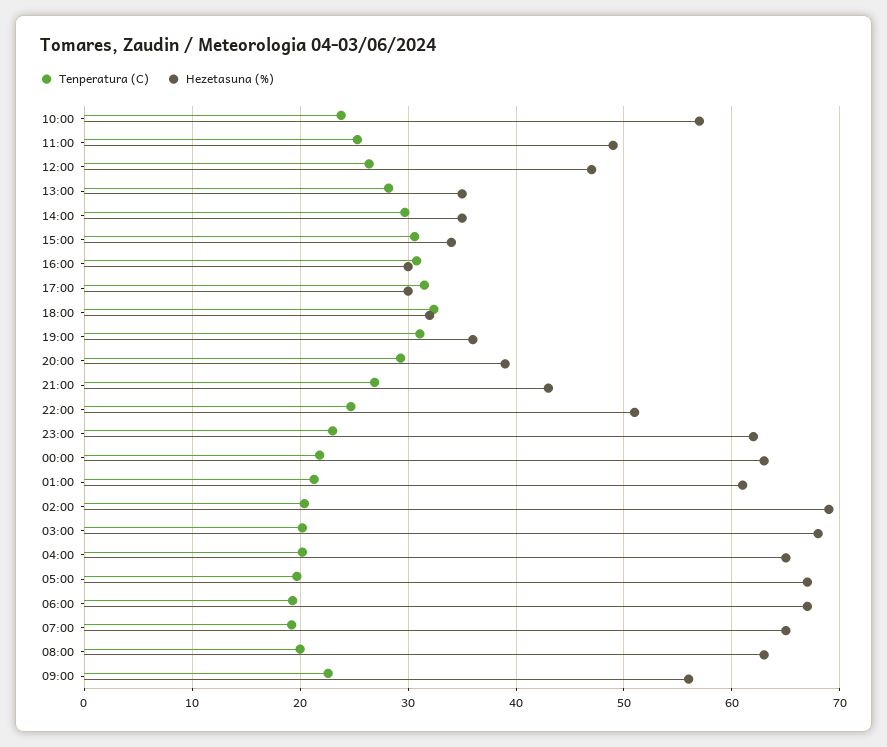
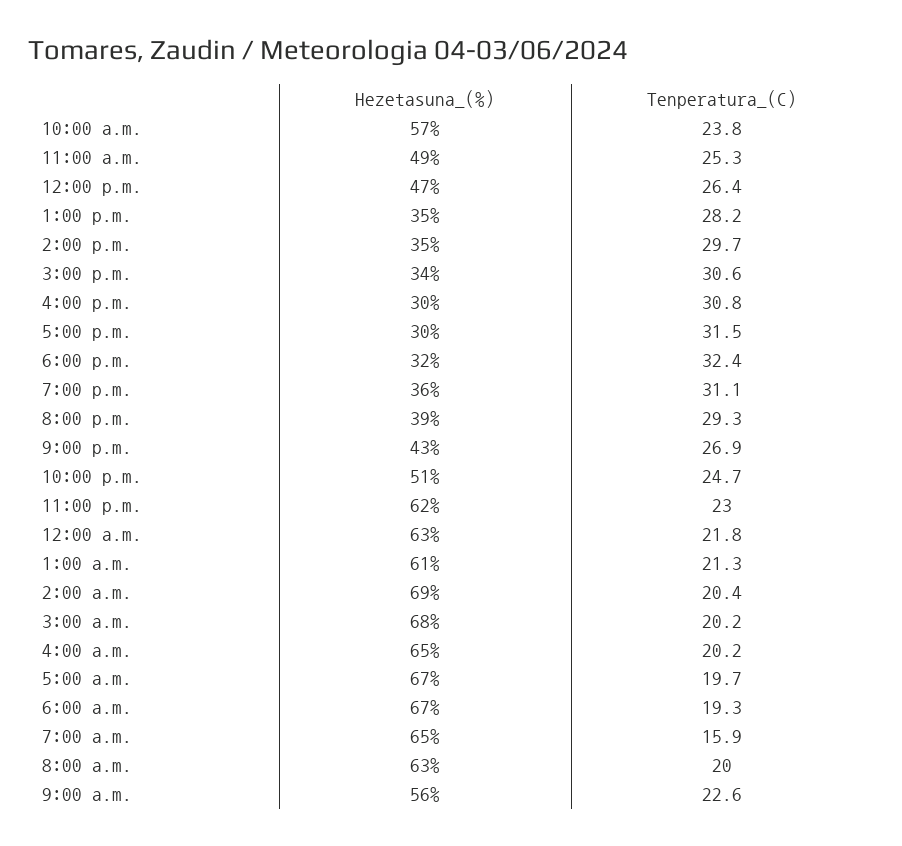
Tenperatura (C), 07:00: 19 -> 15.9

